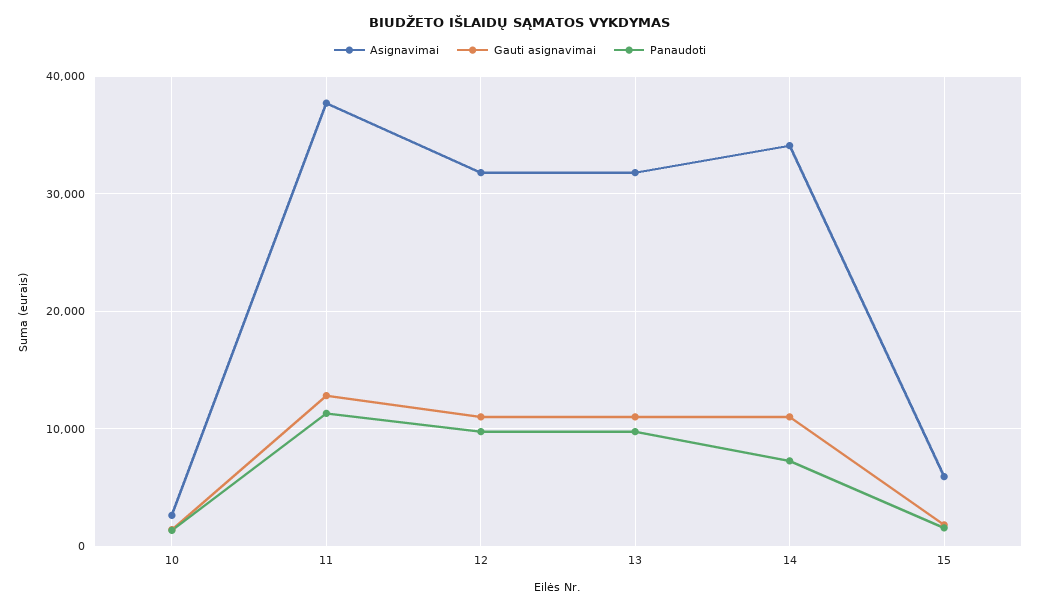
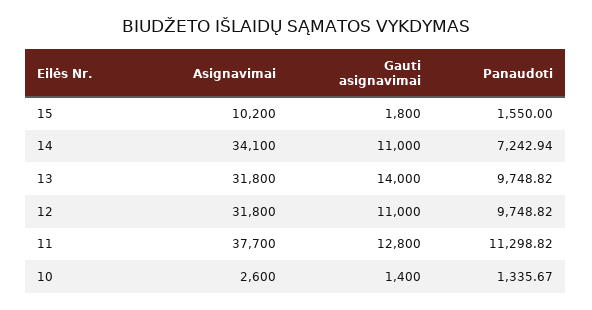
Gauti asignavimai, 13: 11000 -> 14000
Asignavimai, 15: 6000 -> 10200

